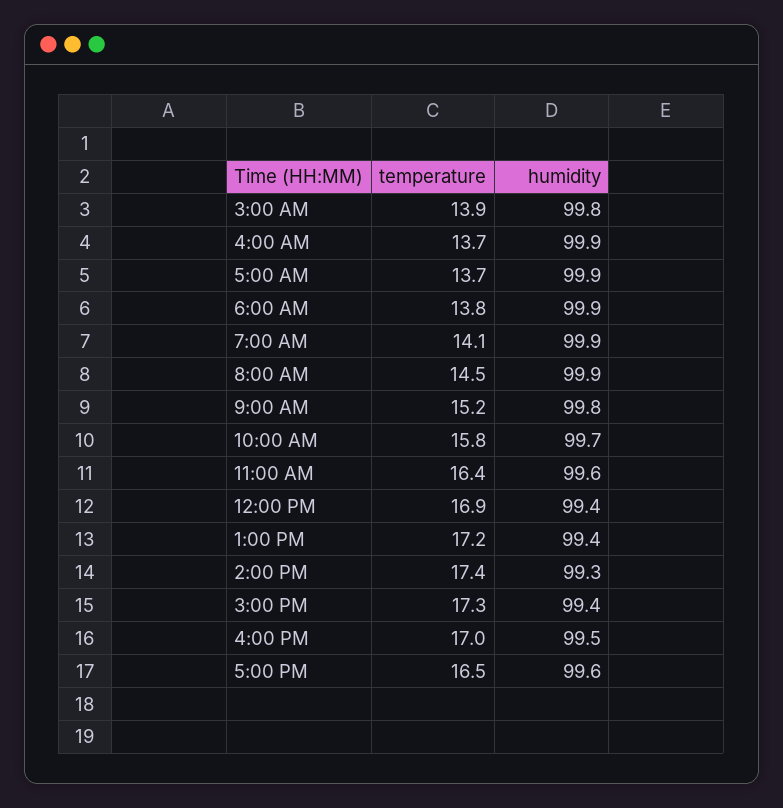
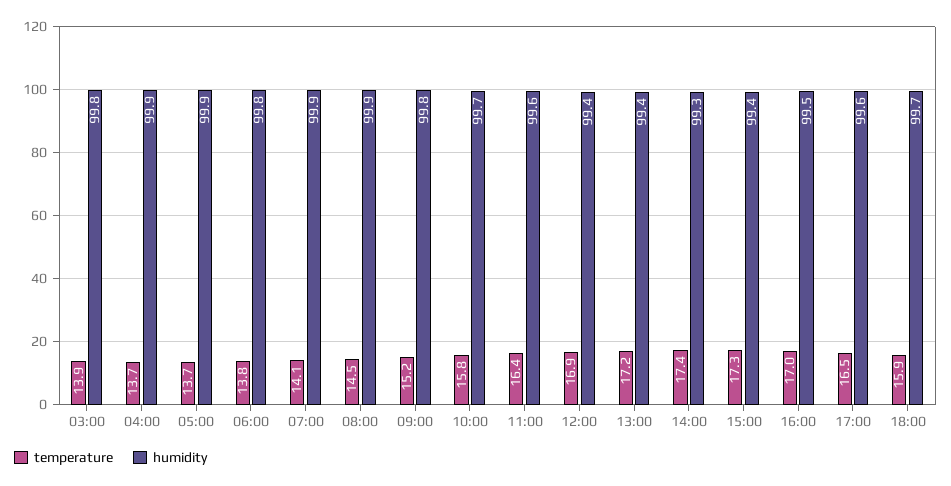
humidity, 6:00 AM: 99.9 -> 99.8
temperature, 18:00: none -> 15.9
humidity, 18:00: none -> 99.7

